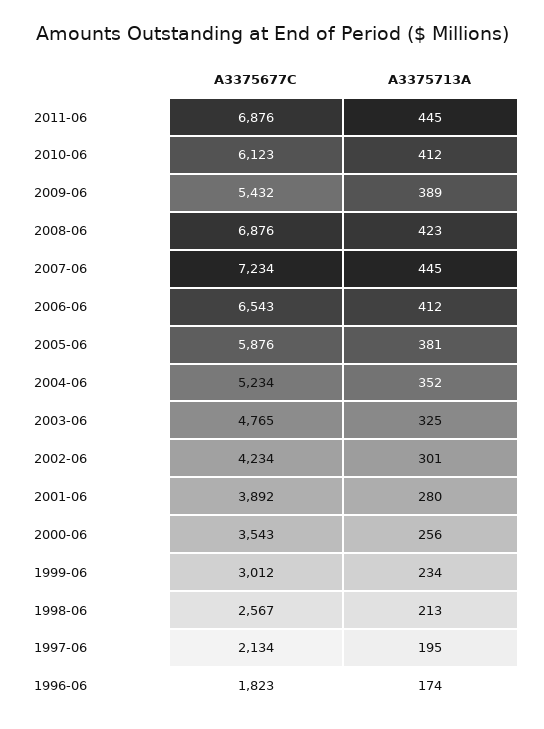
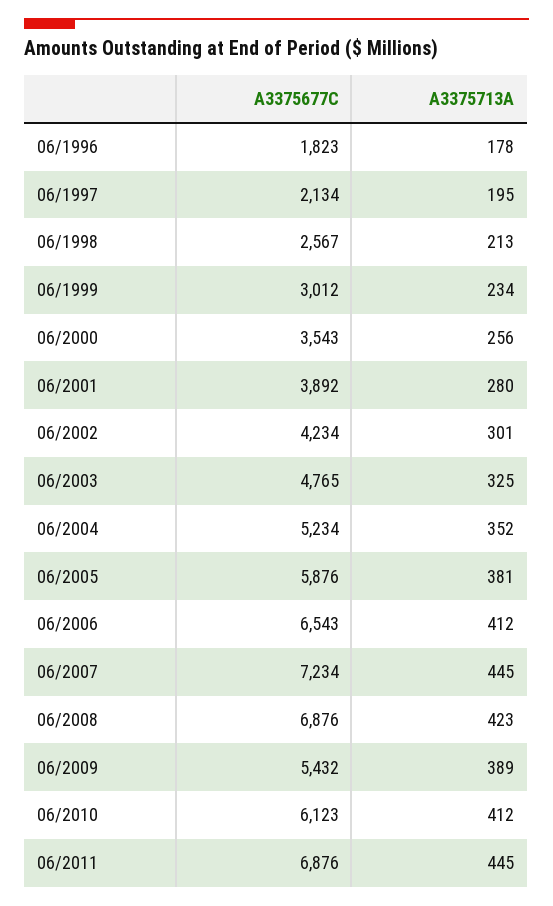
A3375713A, 1996-06: 174 -> 178

